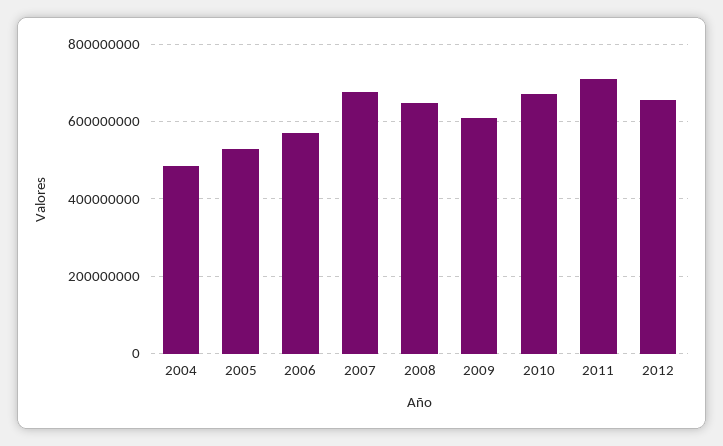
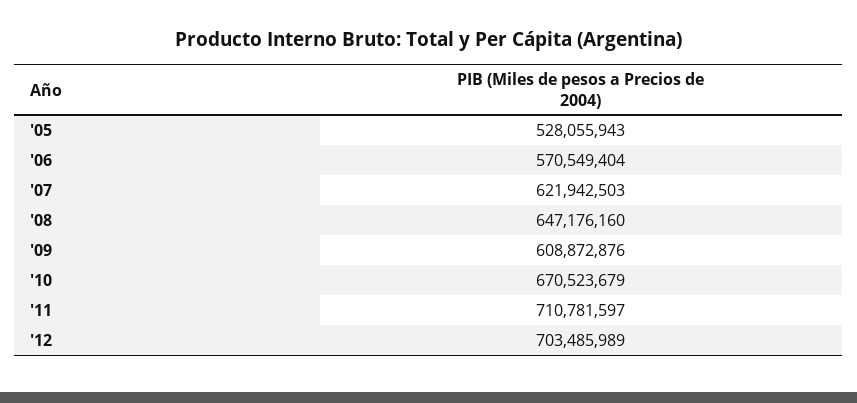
2004: 480000000 -> none
2007: 680000000 -> 621942503
2012: 660000000 -> 703485989

